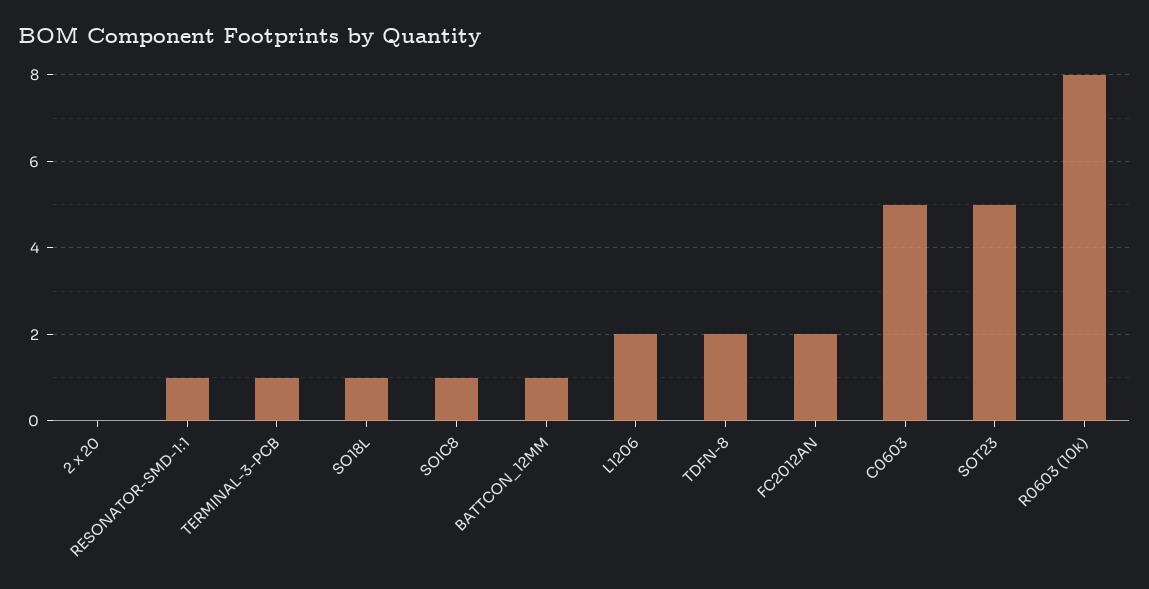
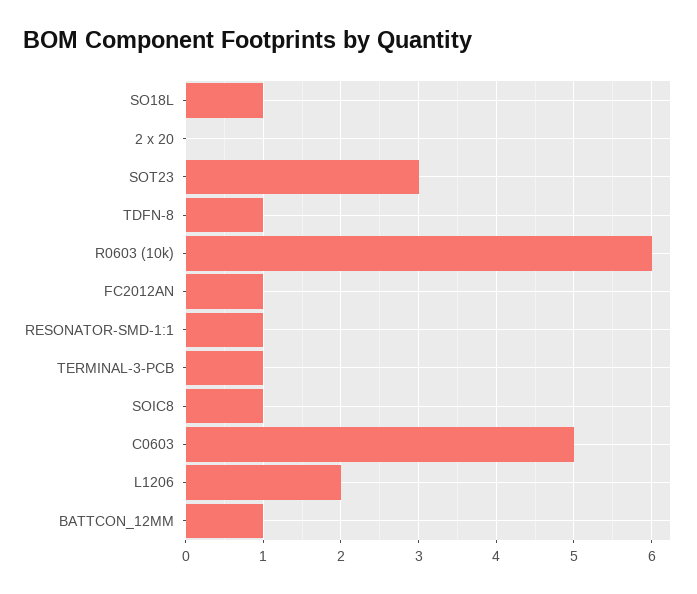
TDFN-8: 2 -> 1
FC2012AN: 2 -> 1
SOT23: 5 -> 3
R0603 (10k): 8 -> 6

